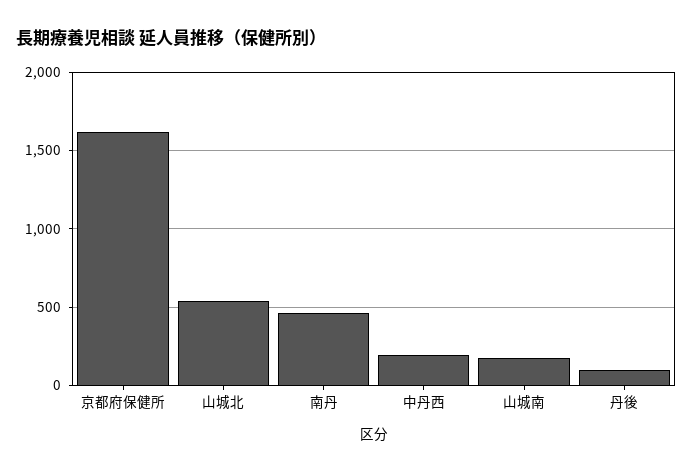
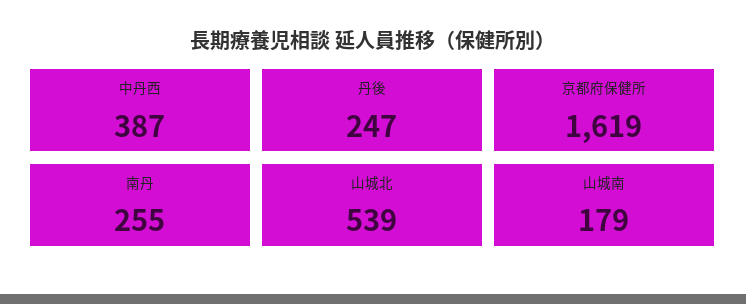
南丹: 450 -> 255
中丹西: 200 -> 387
丹後: 100 -> 247

